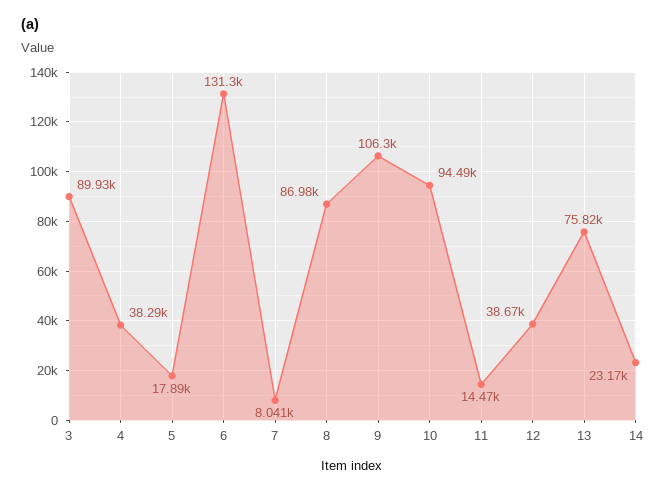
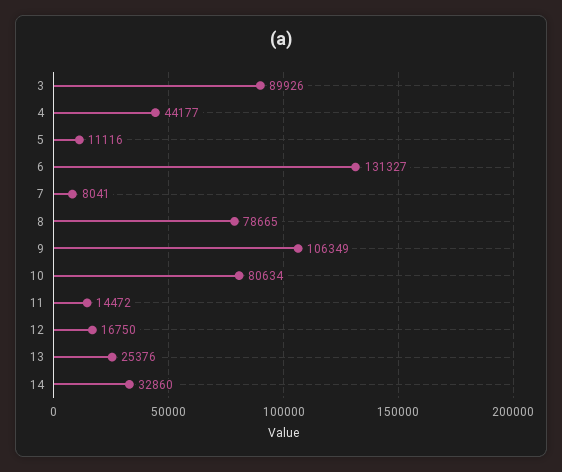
4: 38290 -> 44177
5: 17890 -> 11116
8: 86980 -> 78665
10: 94490 -> 80634
12: 38670 -> 16750
13: 75820 -> 25376
14: 23170 -> 32860

